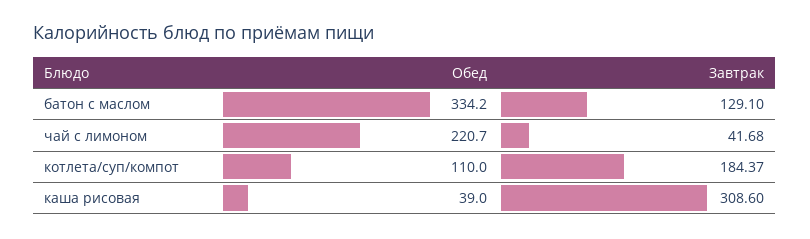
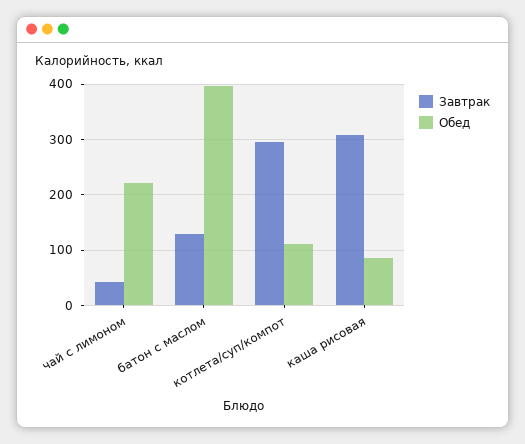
Обед, батон с маслом: 334.2 -> 400
Завтрак, котлета/суп/компот: 184.37 -> 300
Обед, каша рисовая: 39 -> 80

